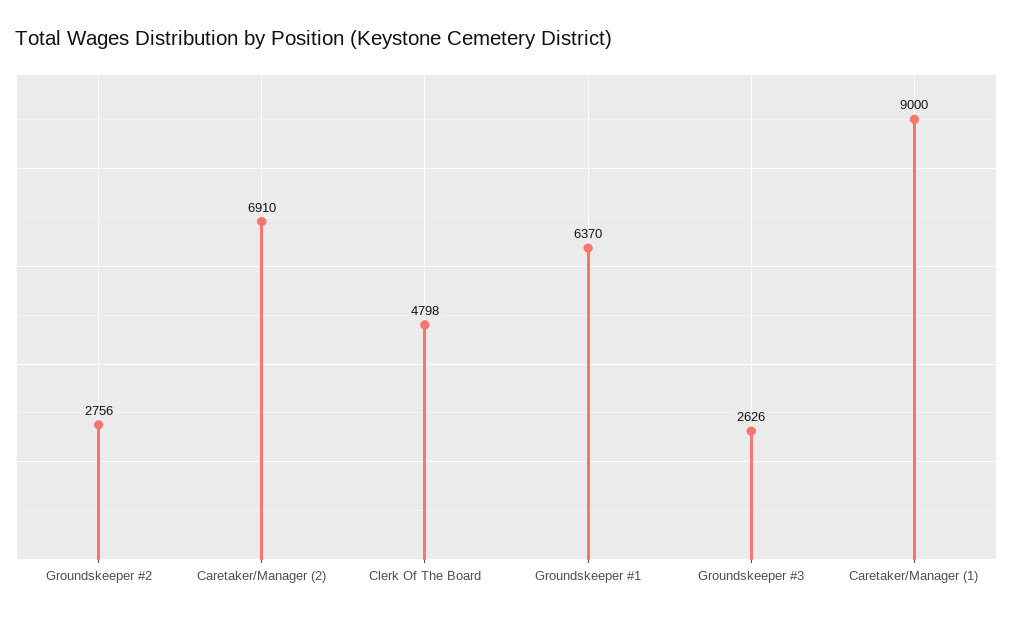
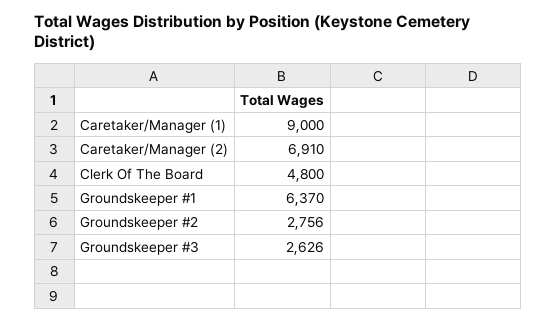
Clerk Of The Board: 4798 -> 4800

